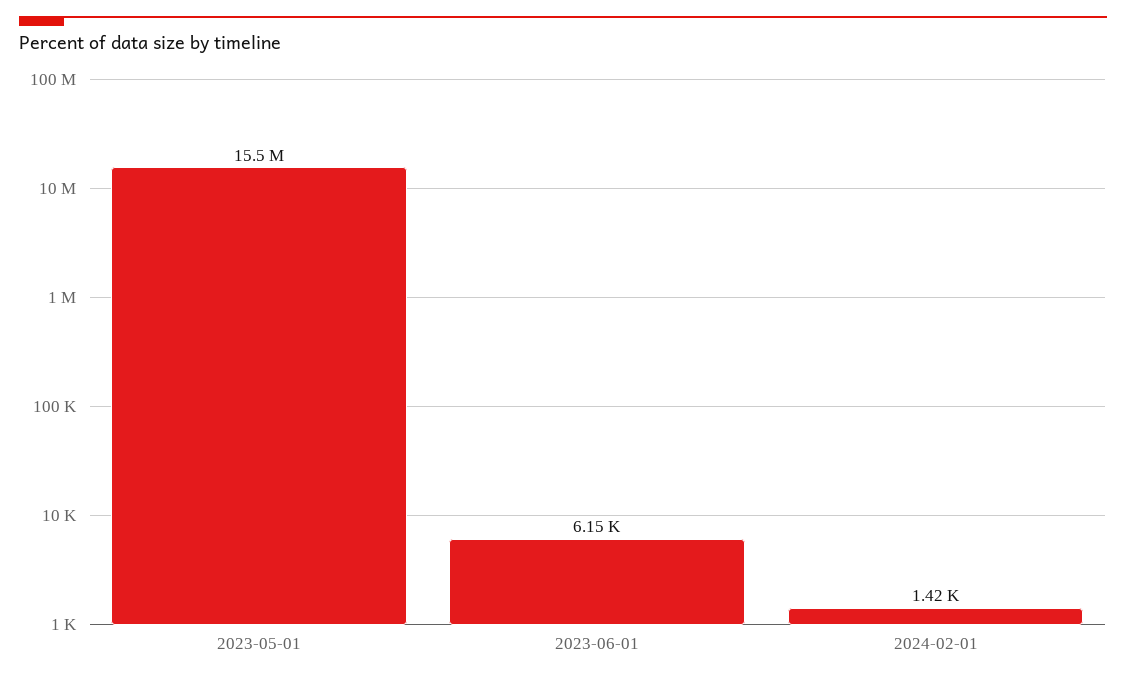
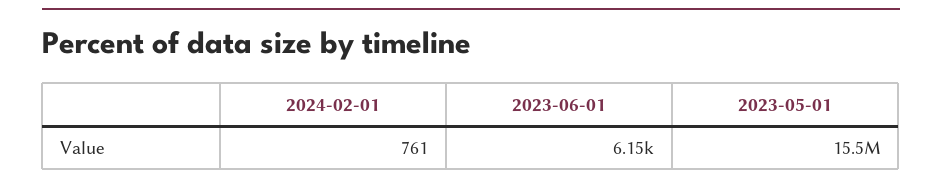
2024-02-01: 1420 -> 761

